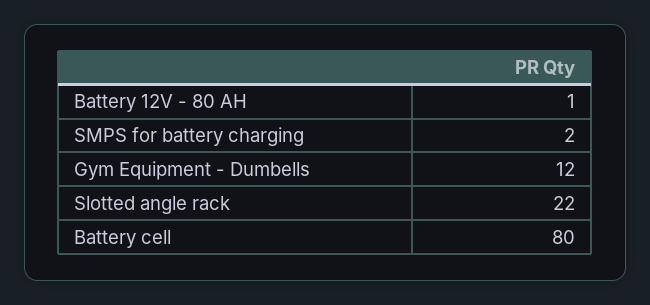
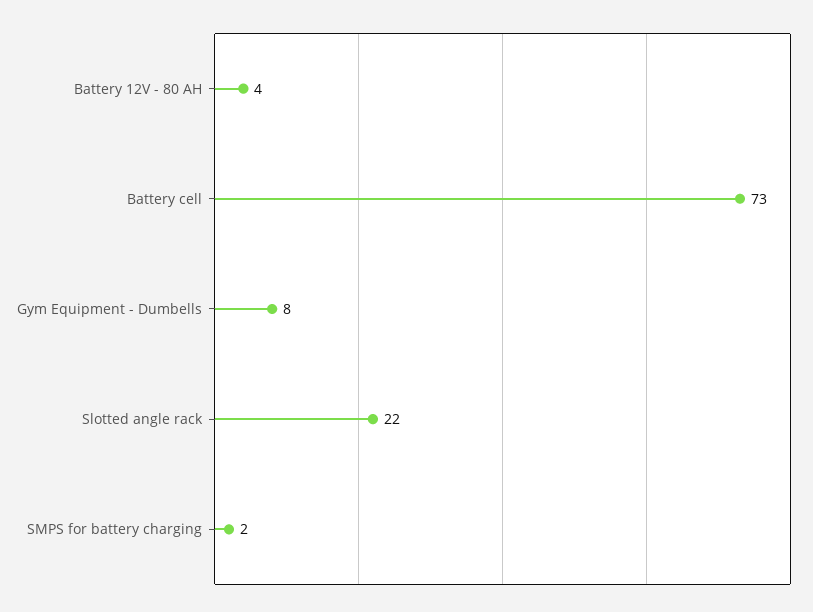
Battery 12V - 80 AH: 1 -> 4
Gym Equipment - Dumbells: 12 -> 8
Battery cell: 80 -> 73

